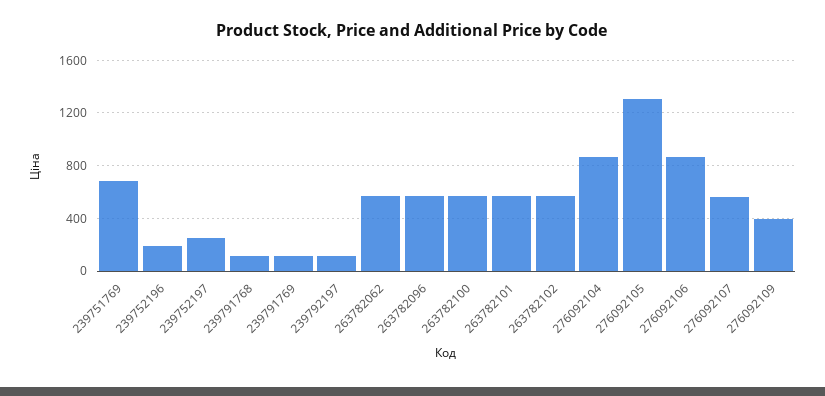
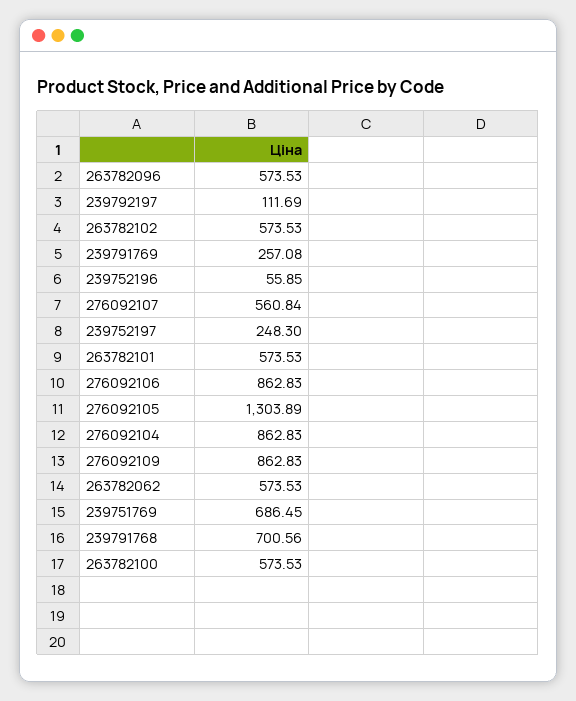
239752196: 200 -> 55.85
239791768: 100 -> 700.56
239791769: 100 -> 257.08
276092109: 400 -> 862.83

